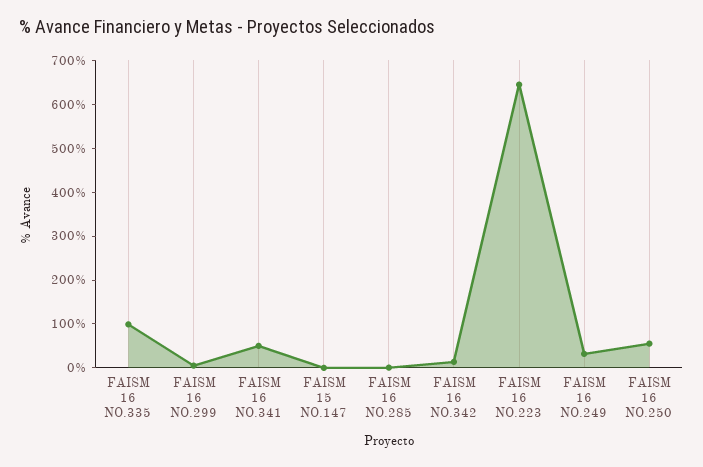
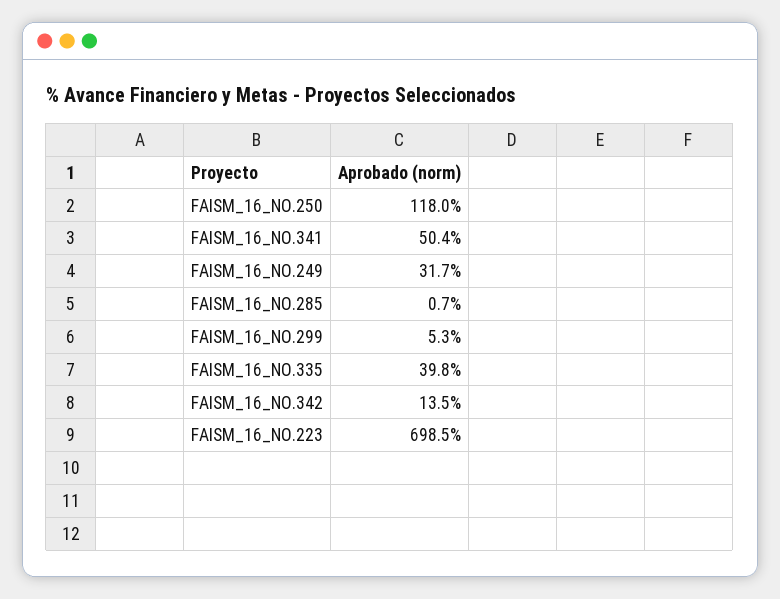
FAISM 16 NO.335: 100 -> 39.8
FAISM 15 NO.147: 0 -> none
FAISM 16 NO.223: 640 -> 698.5
FAISM 16 NO.250: 60 -> 118

